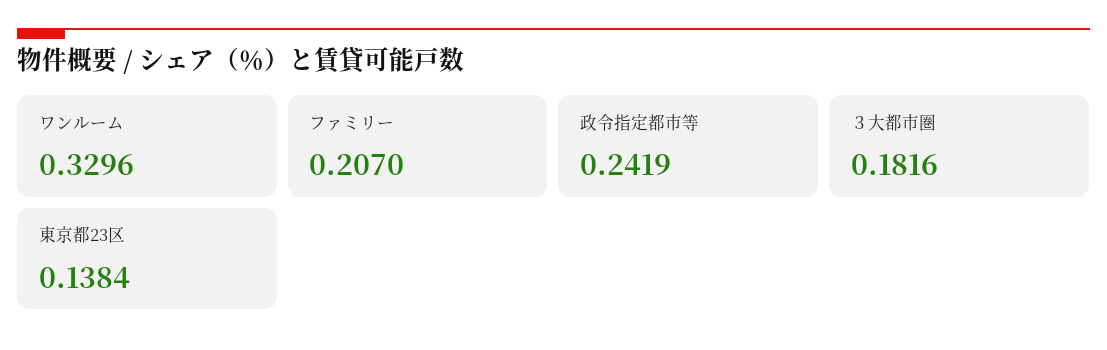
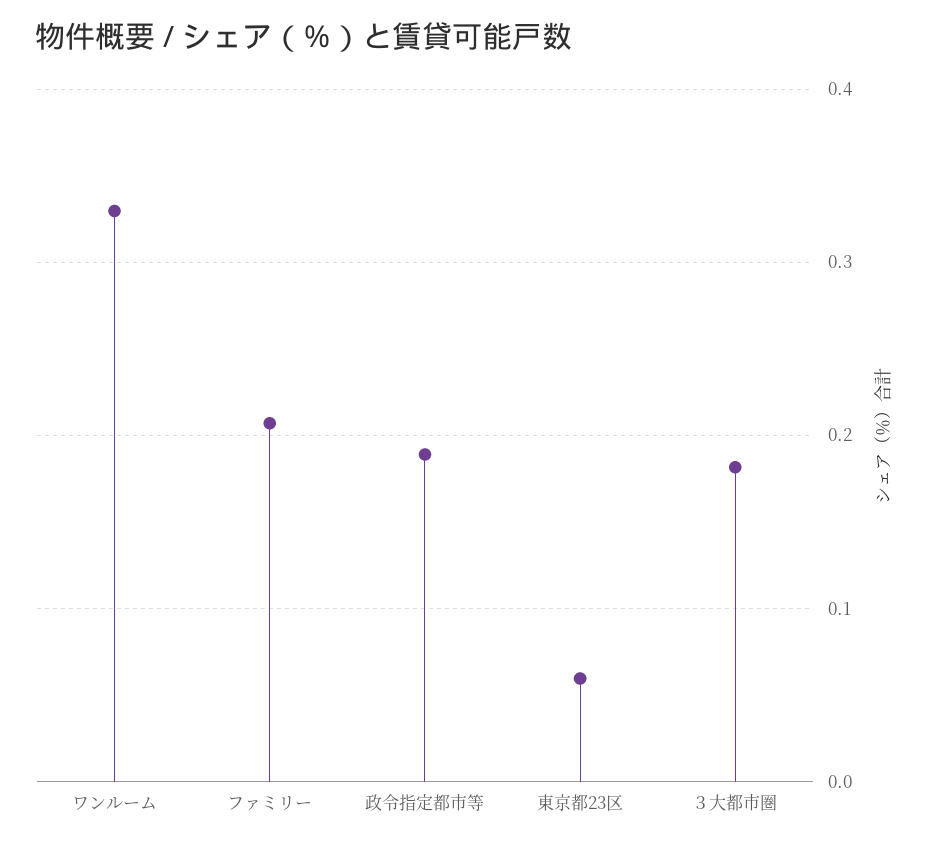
政令指定都市等: 0.2419 -> 0.19
東京都23区: 0.1384 -> 0.06

